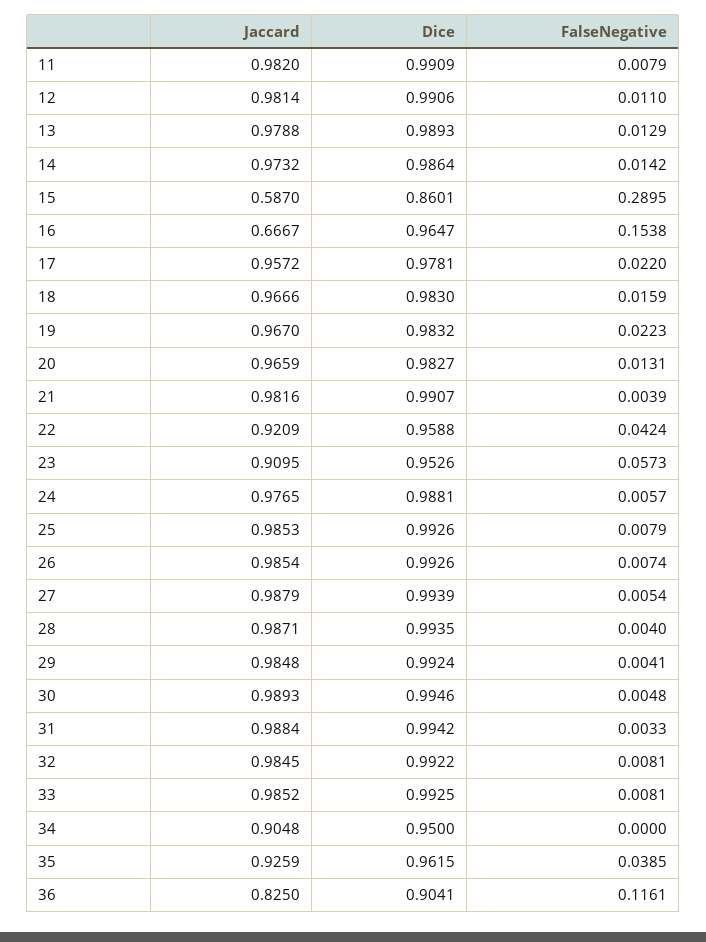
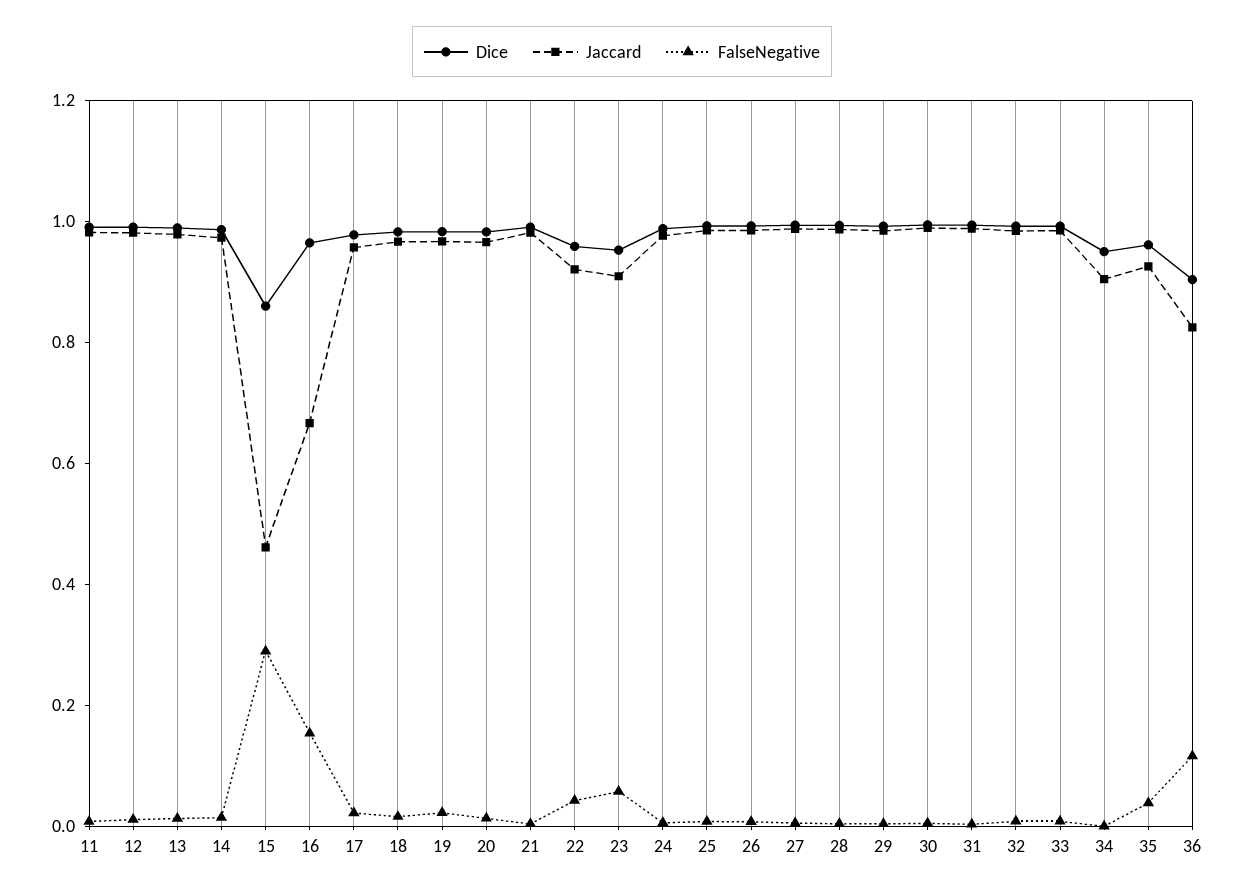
Jaccard, 15: 0.587 -> 0.45

